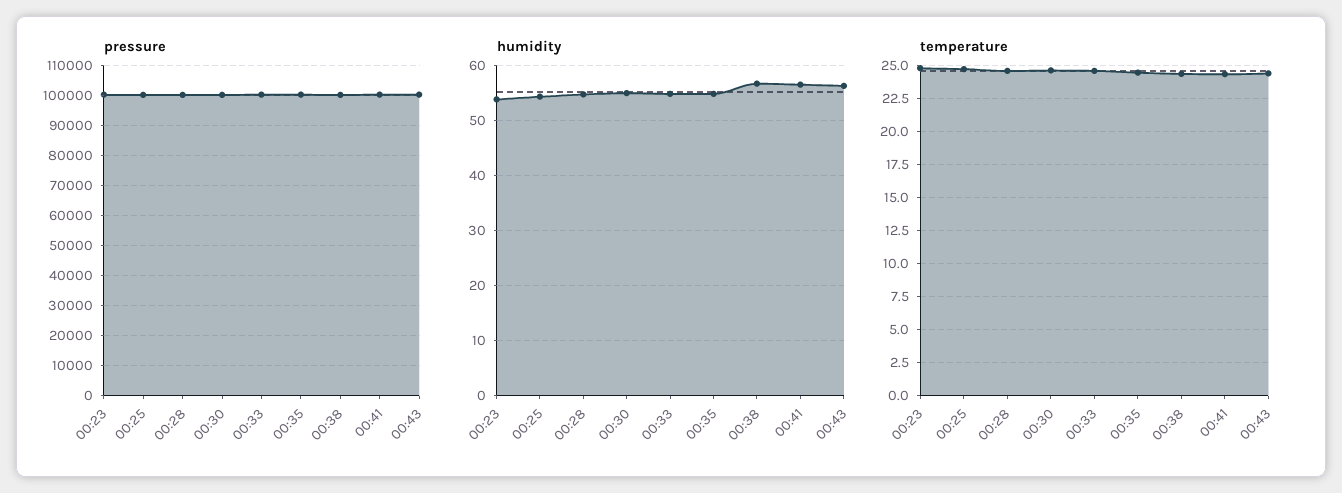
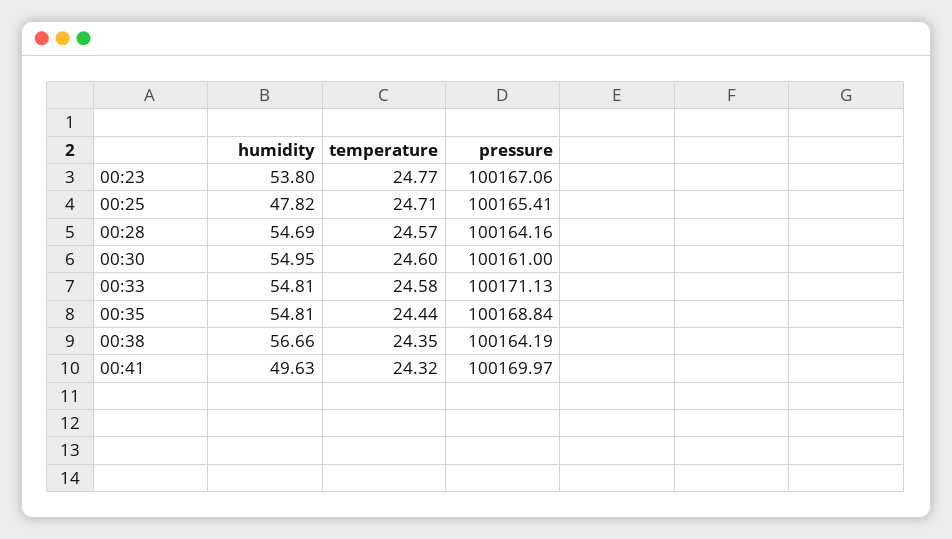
pressure, 00:43: 100000 -> none
humidity, 00:25: 54 -> 47.82
humidity, 00:41: 56 -> 49.63
humidity, 00:43: 56 -> none
temperature, 00:43: 24.5 -> none

